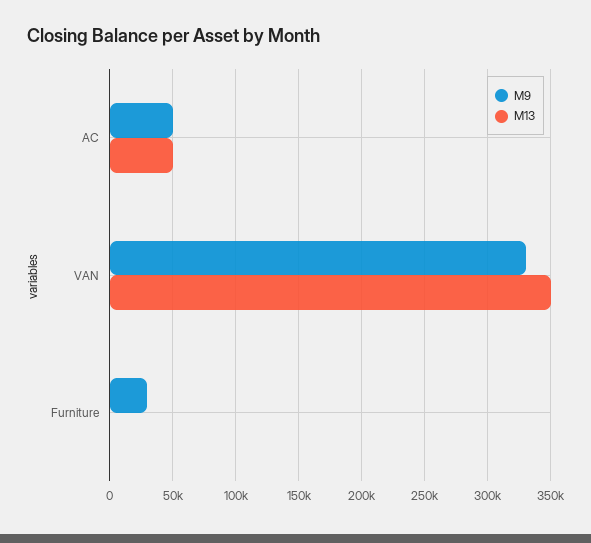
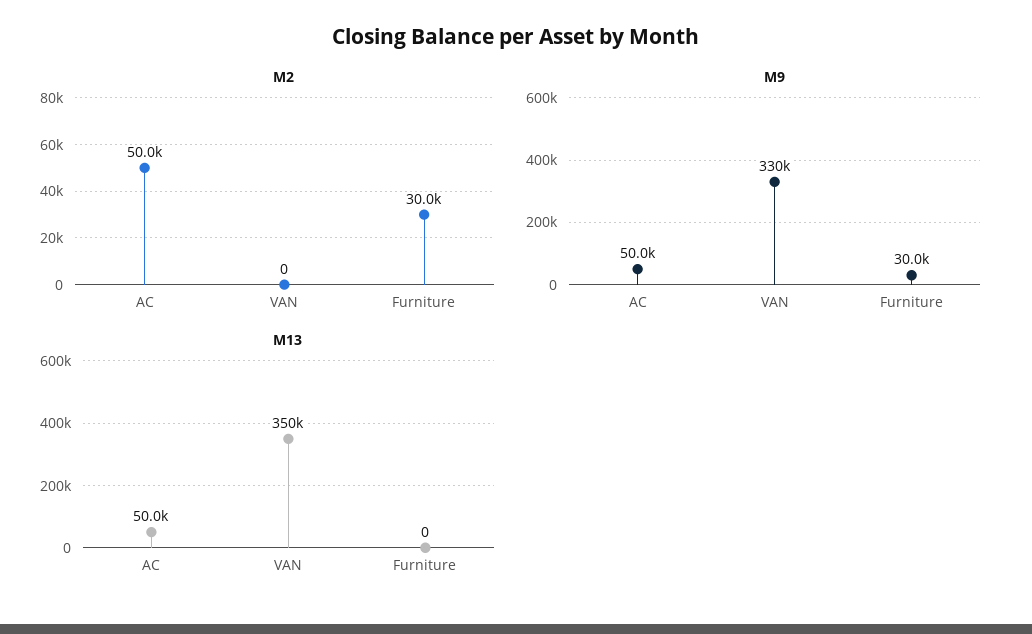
M2, AC: none -> 50000
M2, VAN: none -> 0
M2, Furniture: none -> 30000

